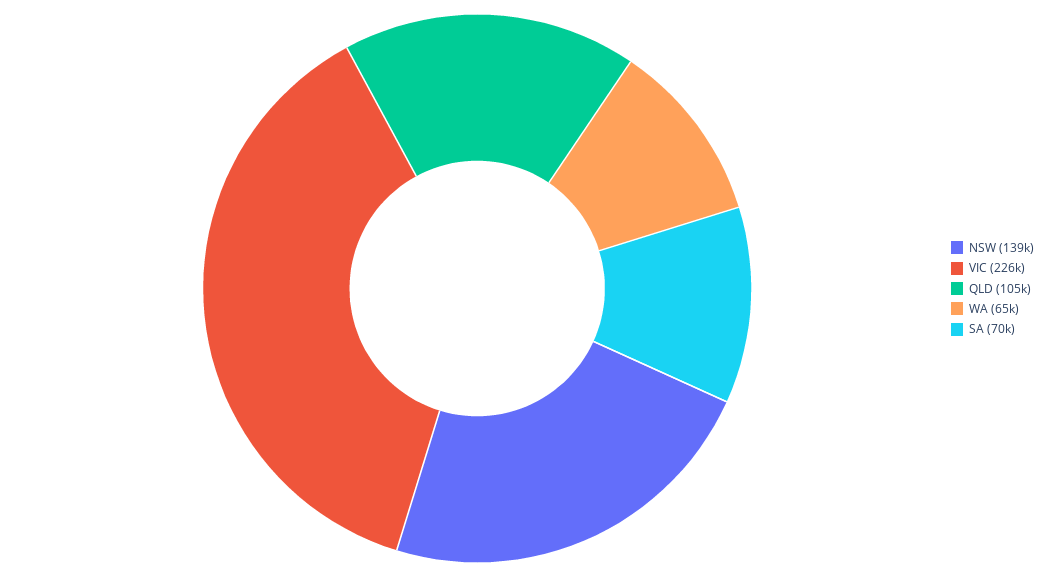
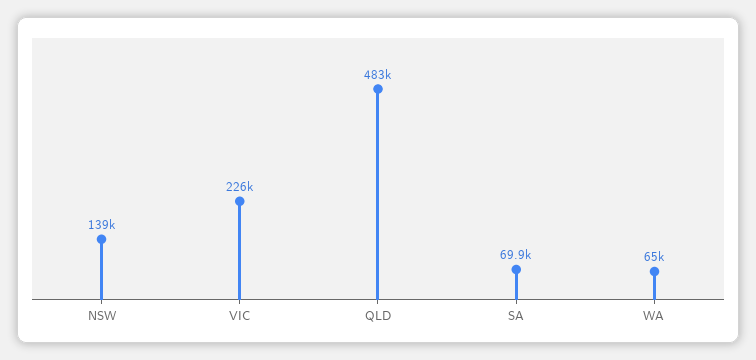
QLD: 105000 -> 483000

